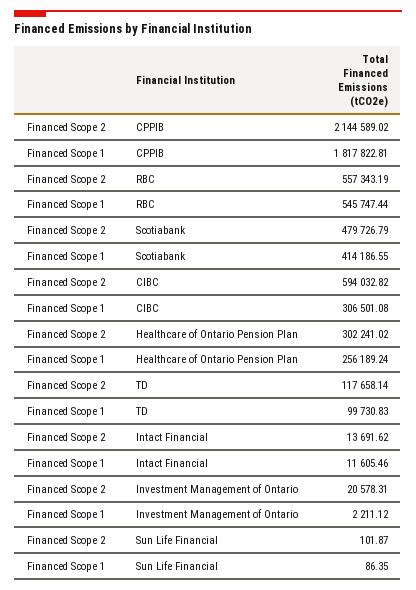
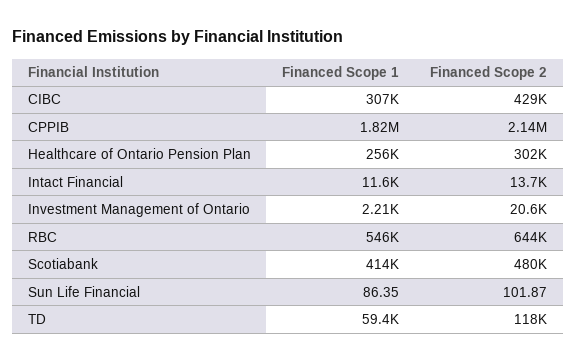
Financed Scope 2, RBC: 557343.19 -> 644000
Financed Scope 2, CIBC: 594032.82 -> 429000
Financed Scope 1, TD: 99730.83 -> 59400

